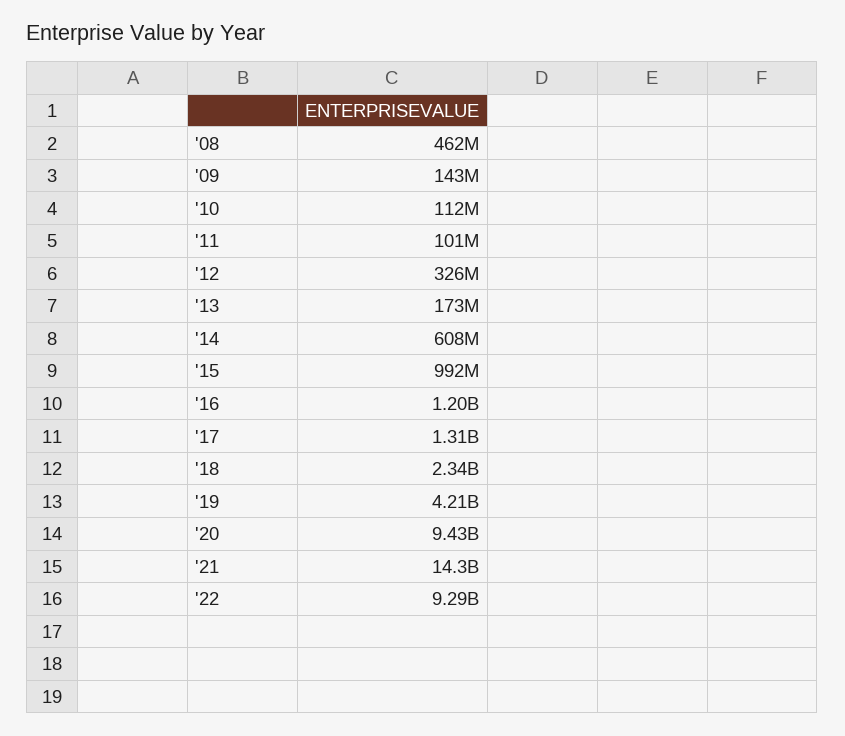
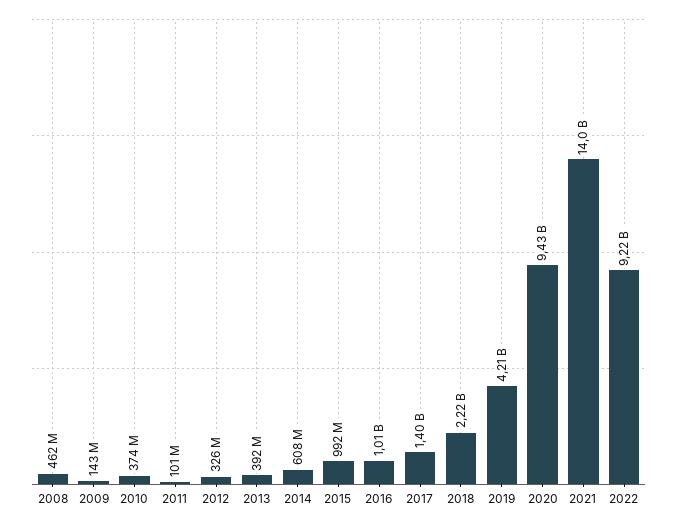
'10: 112000000 -> 374000000
'13: 173000000 -> 392000000
'16: 1200000000 -> 1010000000
'17: 1310000000 -> 1400000000
'18: 2340000000 -> 2220000000
'21: 14300000000 -> 14000000000
'22: 9290000000 -> 9220000000

